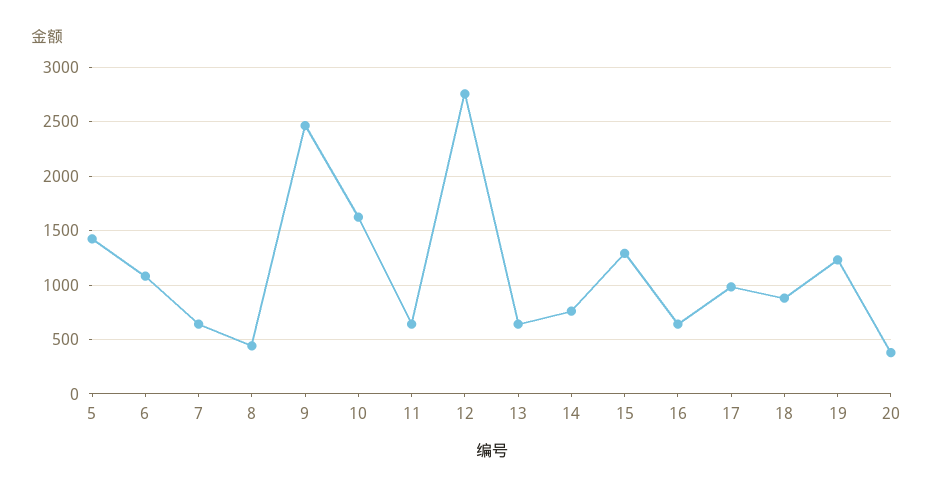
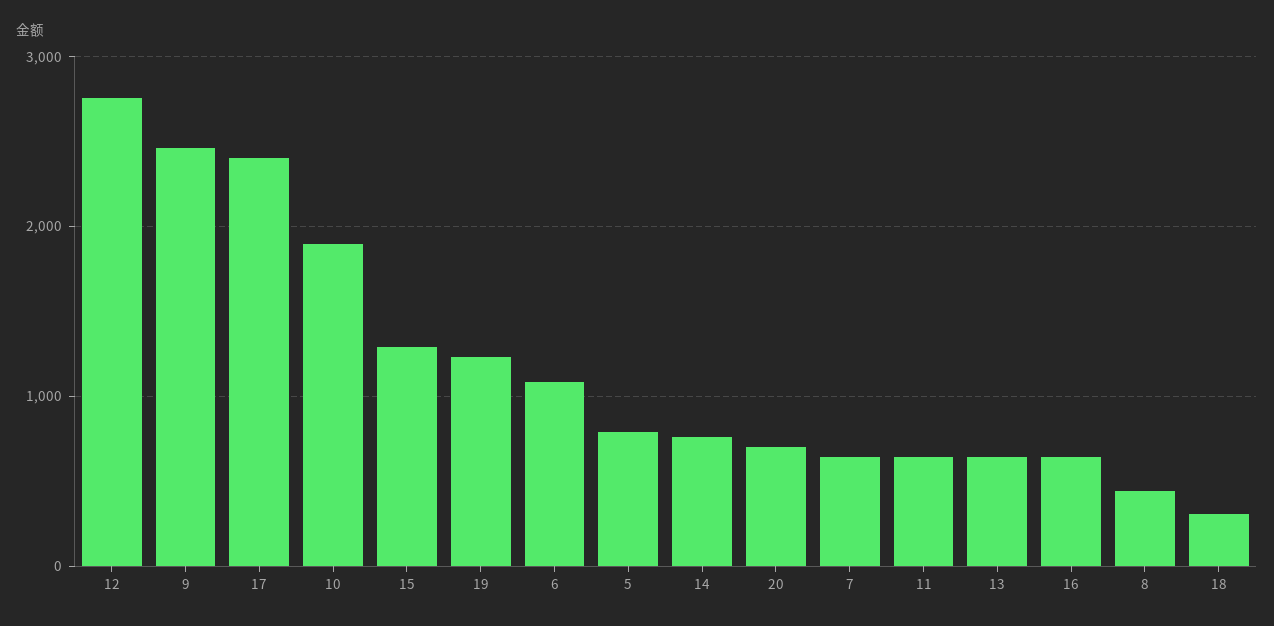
5: 1400 -> 800
10: 1600 -> 1900
17: 1000 -> 2400
18: 900 -> 300
20: 400 -> 700

